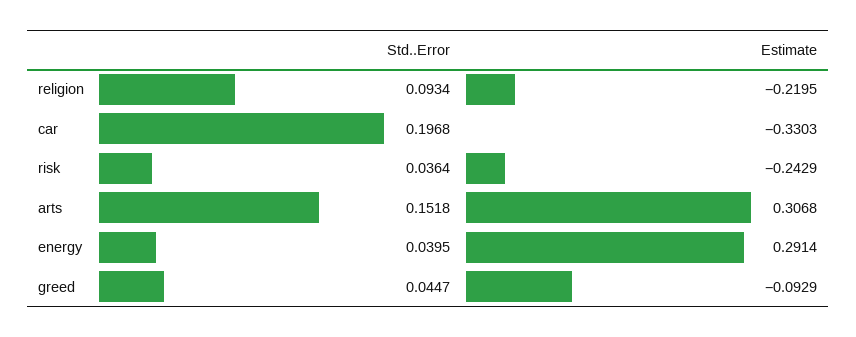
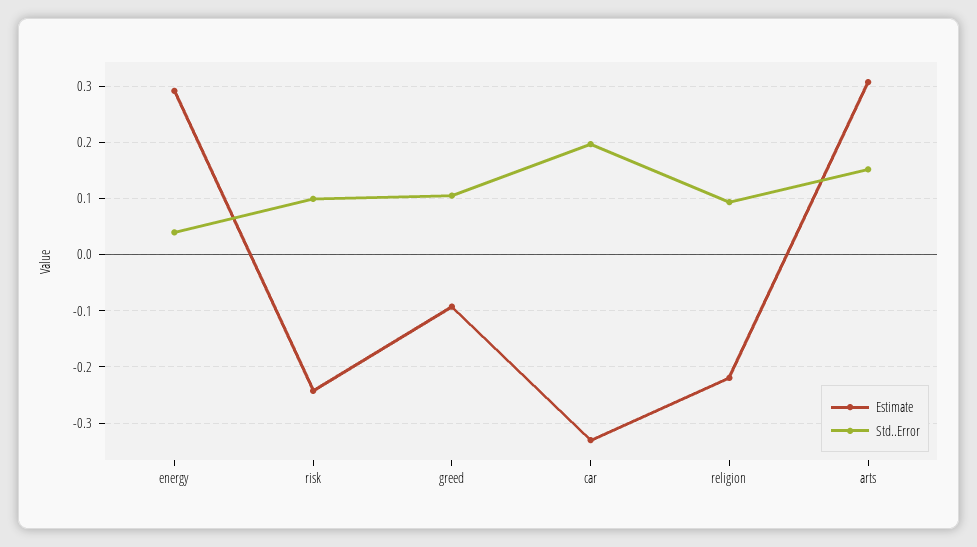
Std..Error, risk: 0.0364 -> 0.1
Std..Error, greed: 0.0447 -> 0.1

